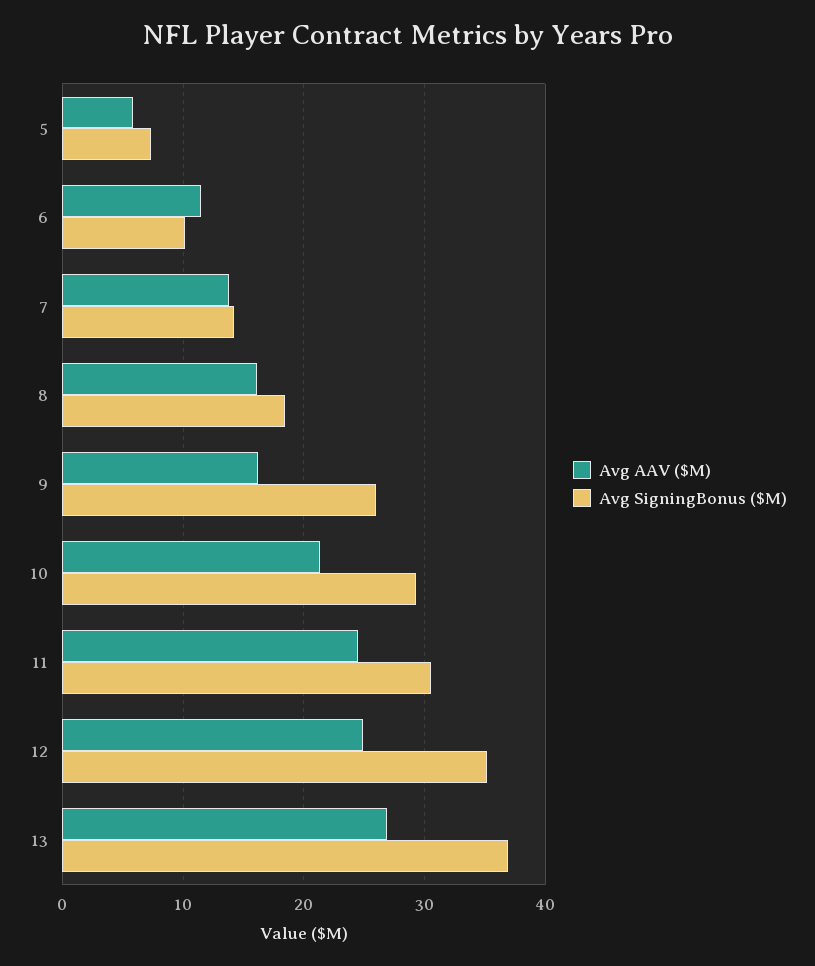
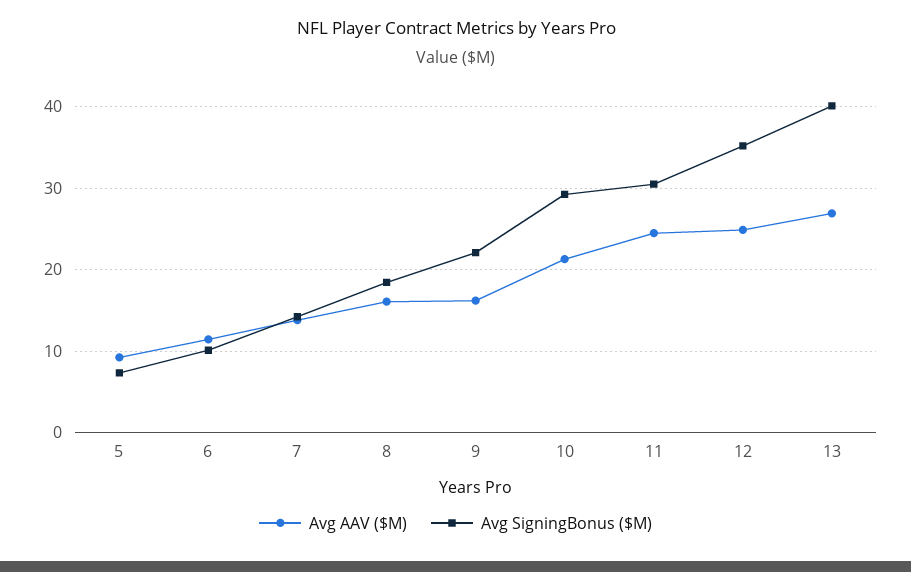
Avg AAV ($M), 5: 6 -> 9
Avg SigningBonus ($M), 9: 26 -> 22
Avg SigningBonus ($M), 13: 37 -> 40

